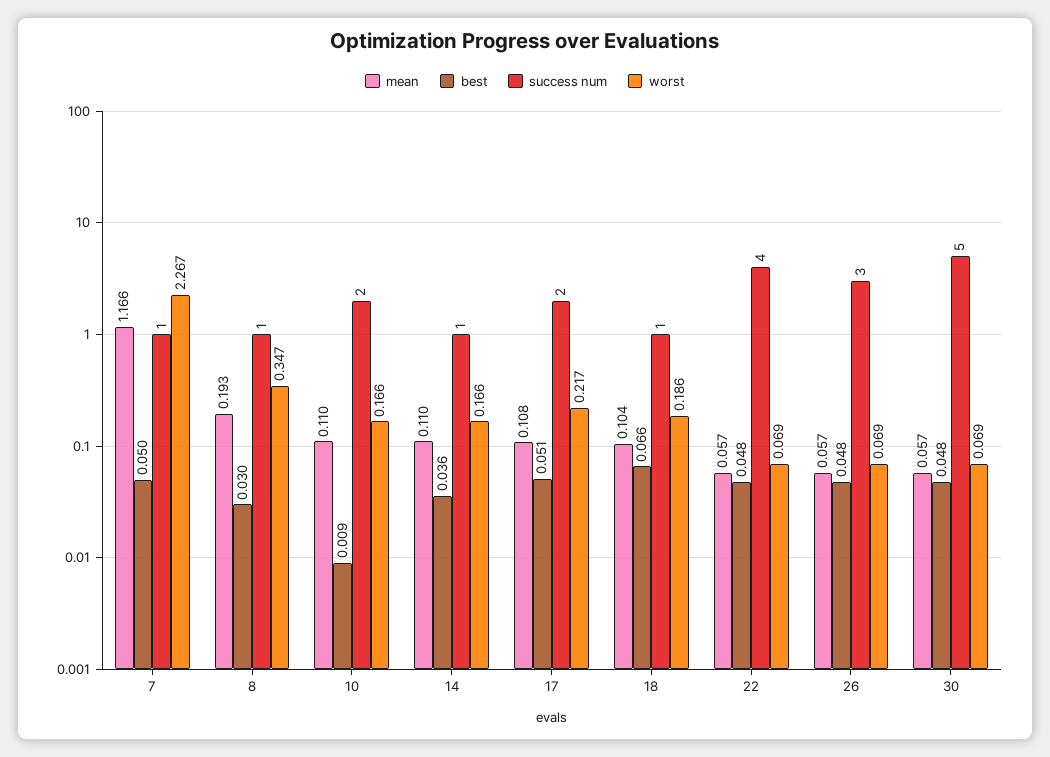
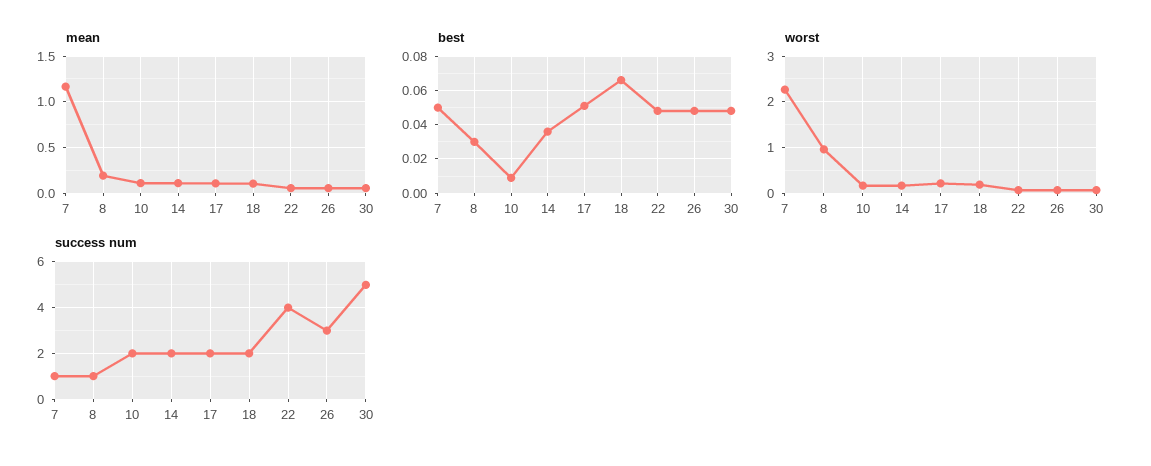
worst, 8: 0.347 -> 1
success num, 14: 1 -> 2
success num, 18: 1 -> 2

